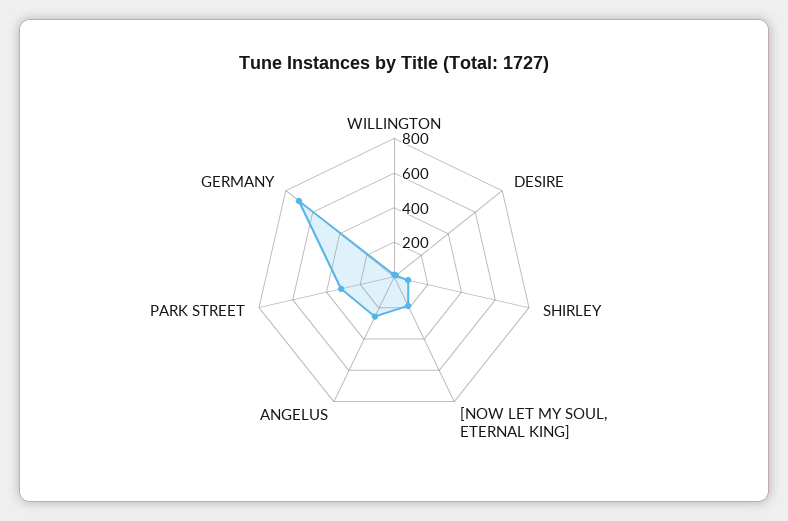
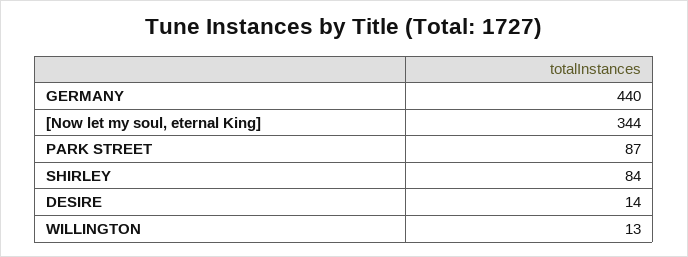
[NOW LET MY SOUL, ETERNAL KING]: 200 -> 344
ANGELUS: 250 -> none
PARK STREET: 300 -> 87
GERMANY: 700 -> 440

